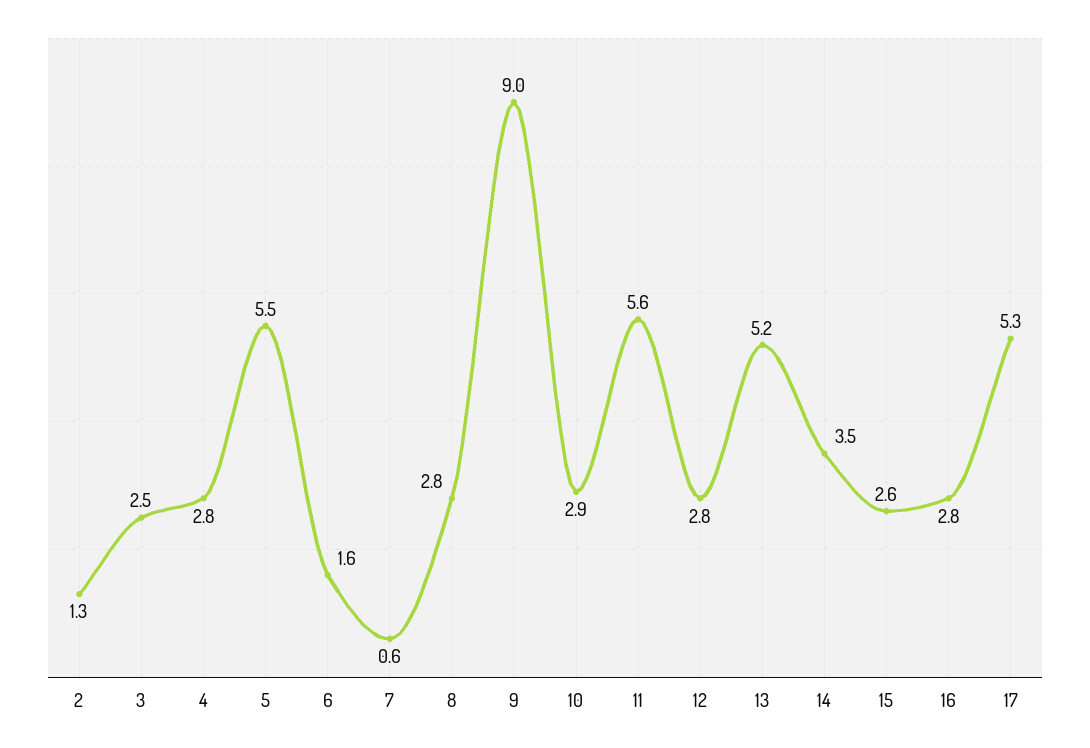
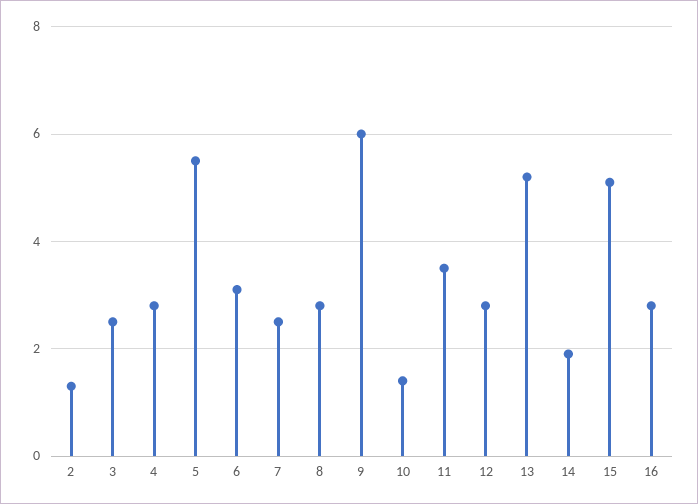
6: 1.6 -> 3
7: 0.6 -> 2.5
9: 9 -> 6
10: 2.9 -> 1.5
11: 5.6 -> 3.5
14: 3.5 -> 2
15: 2.6 -> 5
17: 5.3 -> none

